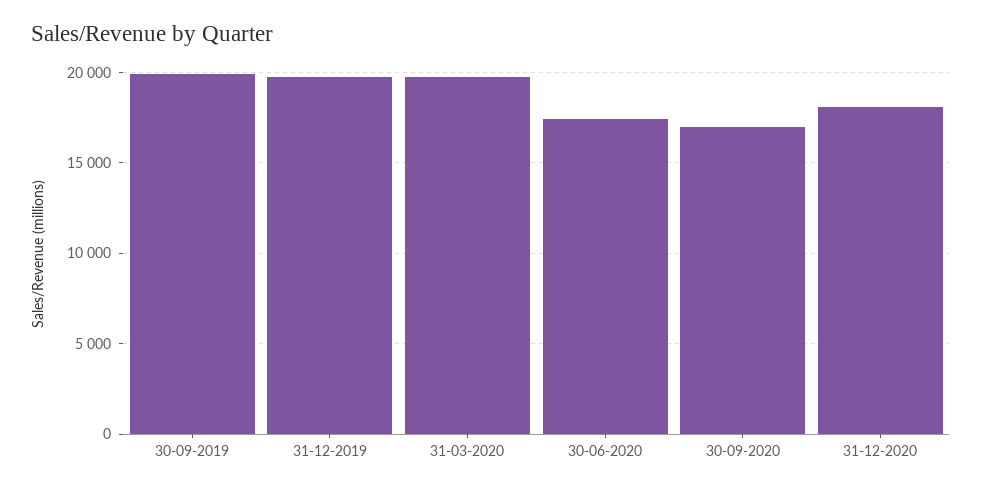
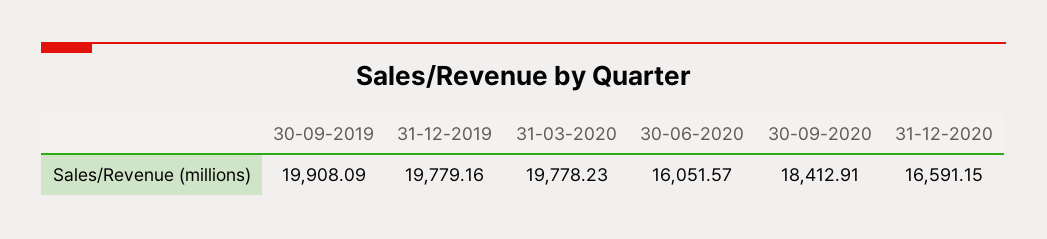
30-06-2020: 17500 -> 16051.57
30-09-2020: 17000 -> 18412.91
31-12-2020: 18000 -> 16591.15

